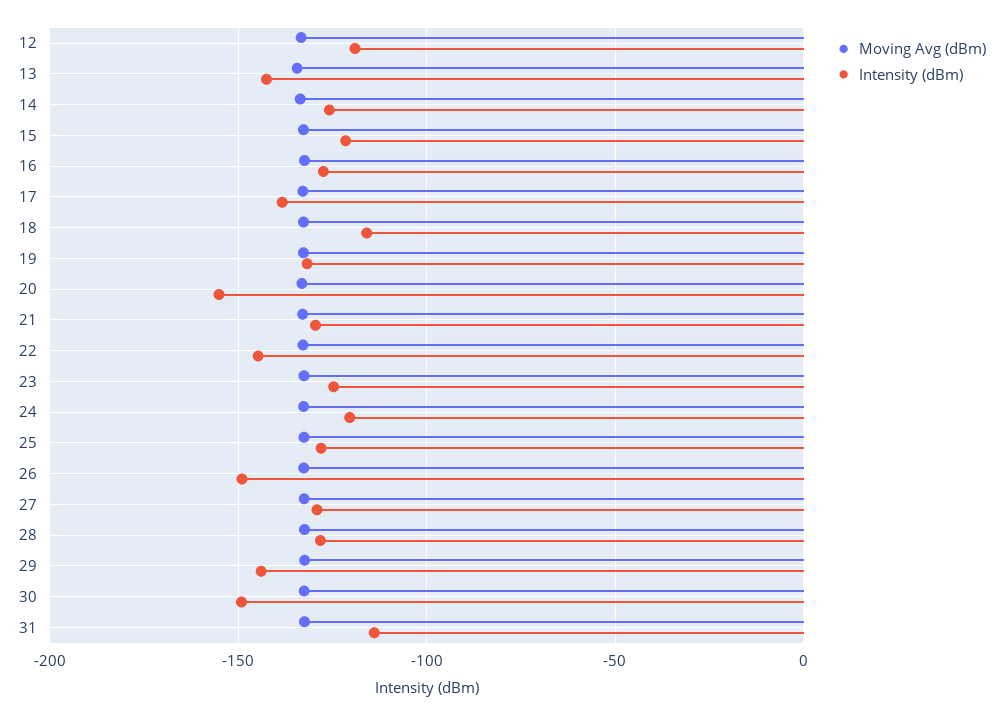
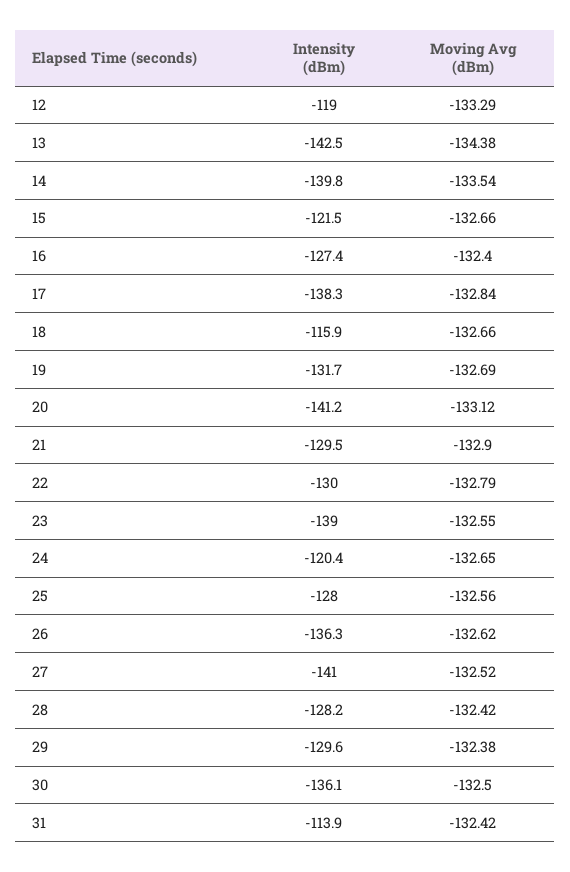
Intensity (dBm), 14: -125 -> -139.8
Intensity (dBm), 20: -155 -> -141.2
Intensity (dBm), 22: -145 -> -130
Intensity (dBm), 23: -125 -> -139
Intensity (dBm), 26: -150 -> -136.3
Intensity (dBm), 27: -130 -> -141
Intensity (dBm), 29: -145 -> -129.6
Intensity (dBm), 30: -150 -> -136.1

